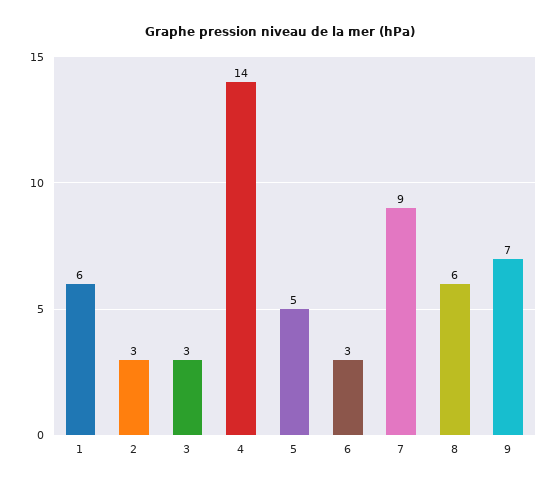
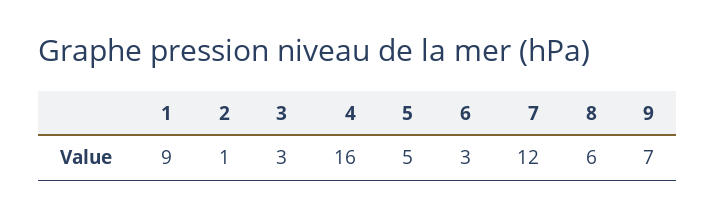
1: 6 -> 9
2: 3 -> 1
4: 14 -> 16
7: 9 -> 12

